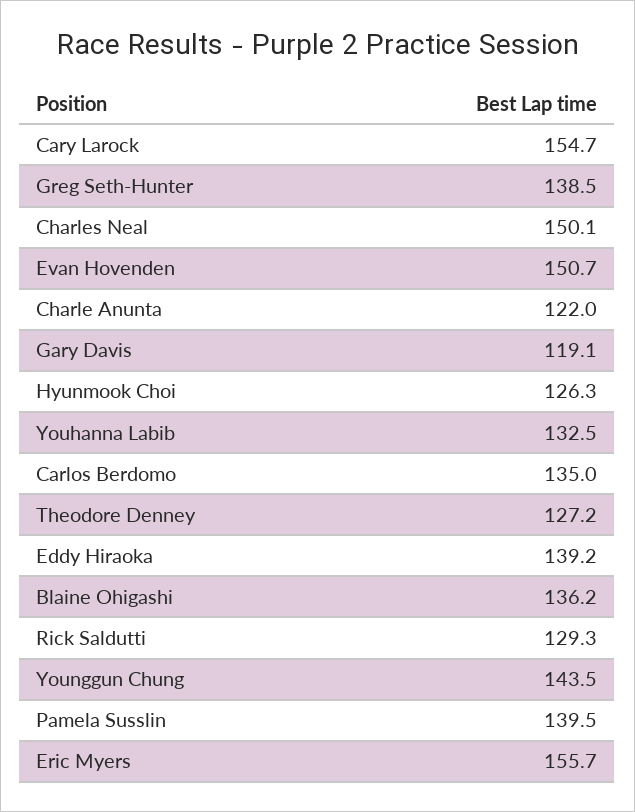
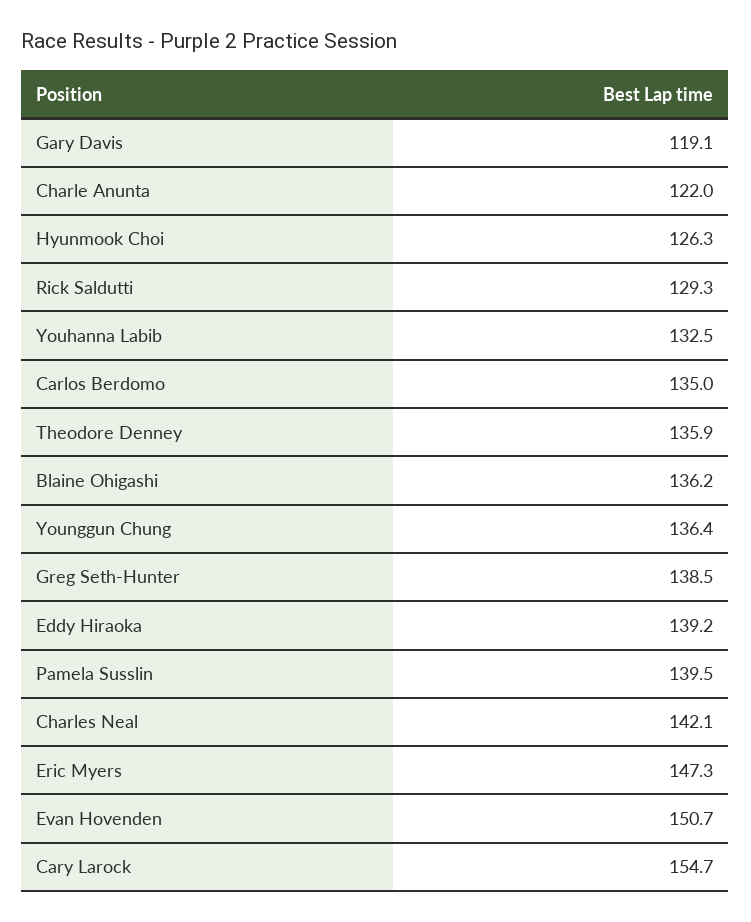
Charles Neal: 150.1 -> 142.1
Theodore Denney: 127.2 -> 135.9
Younggun Chung: 143.5 -> 136.4
Eric Myers: 155.7 -> 147.3

